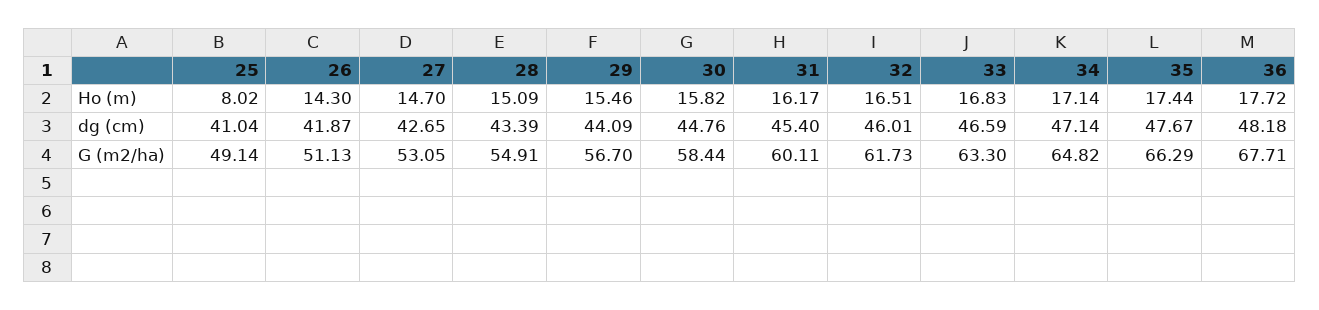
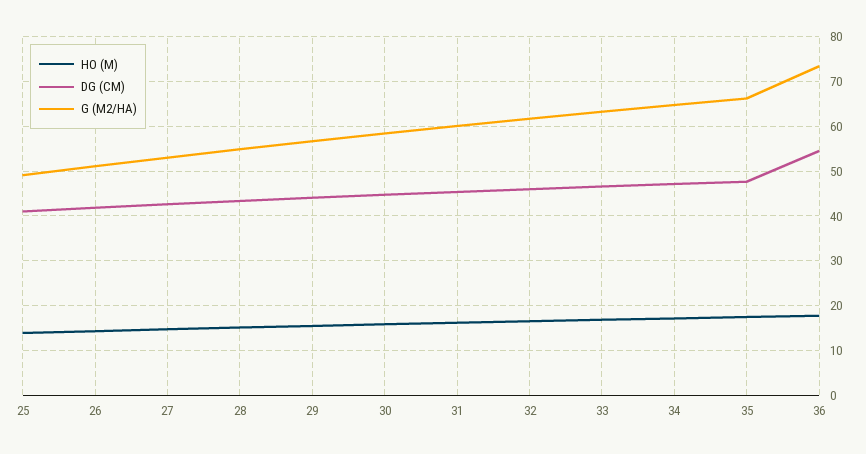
Ho (m), 25: 8.02 -> 14
dg (cm), 36: 48.18 -> 54
G (m2/ha), 36: 67.71 -> 74

